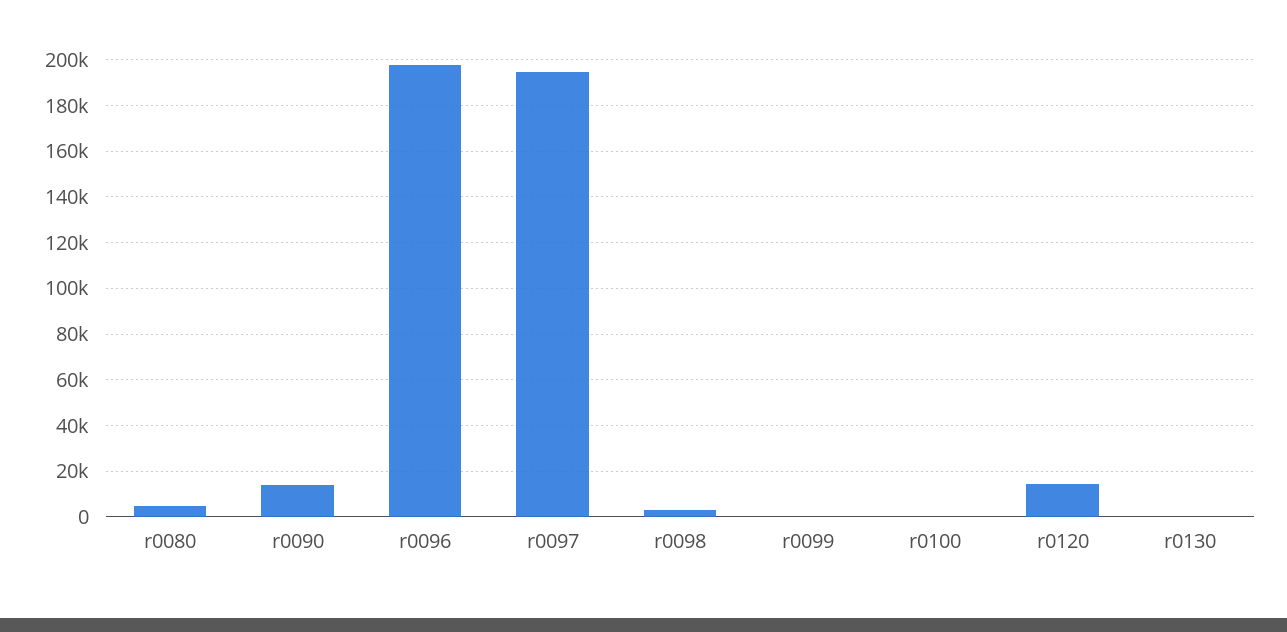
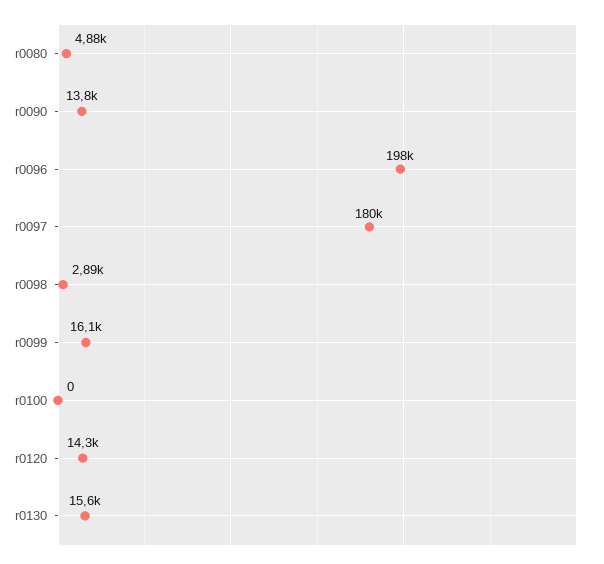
r0097: 195000 -> 180000
r0099: 0 -> 16100
r0130: 0 -> 15600

